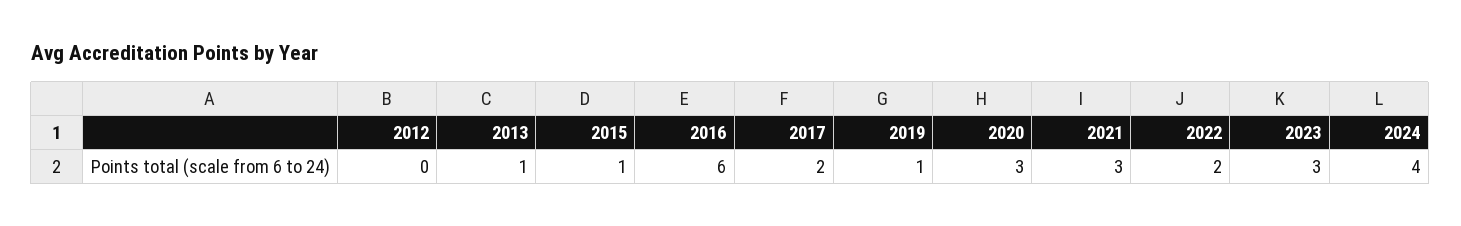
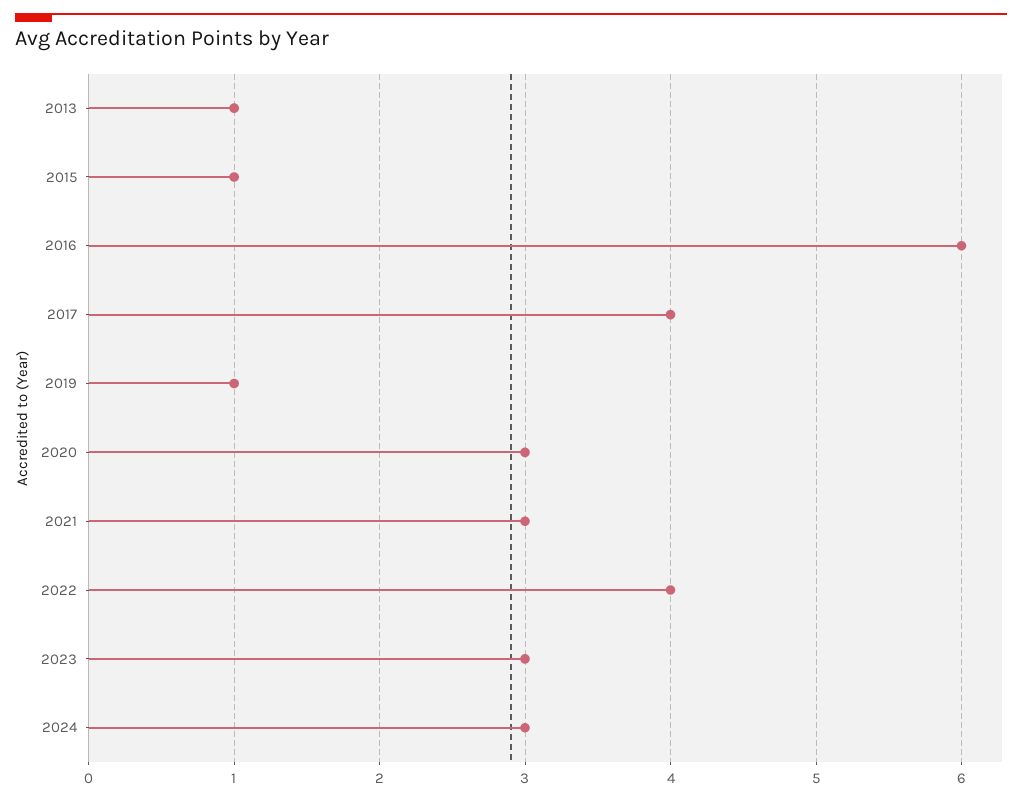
2012: 0 -> none
2017: 2 -> 4
2022: 2 -> 4
2024: 4 -> 3

